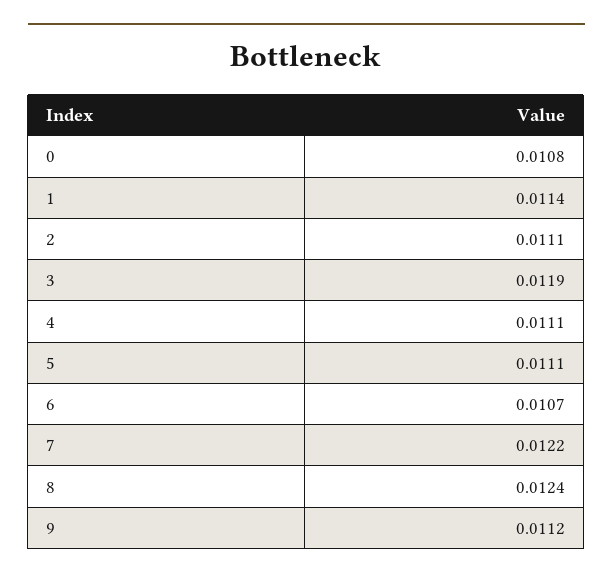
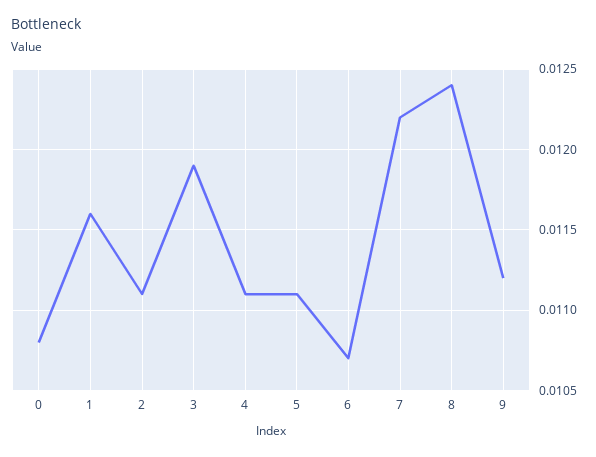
1: 0.0114 -> 0.0116

